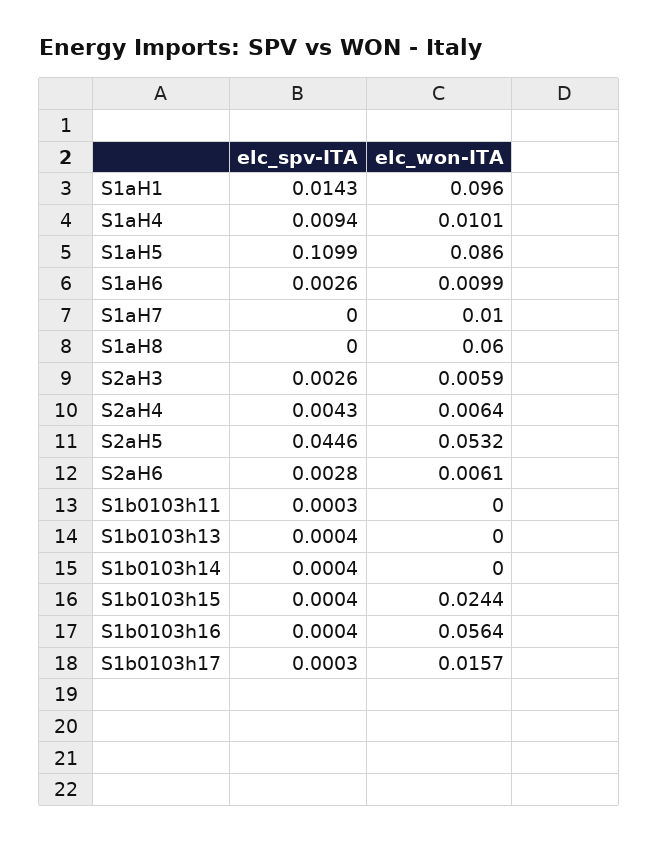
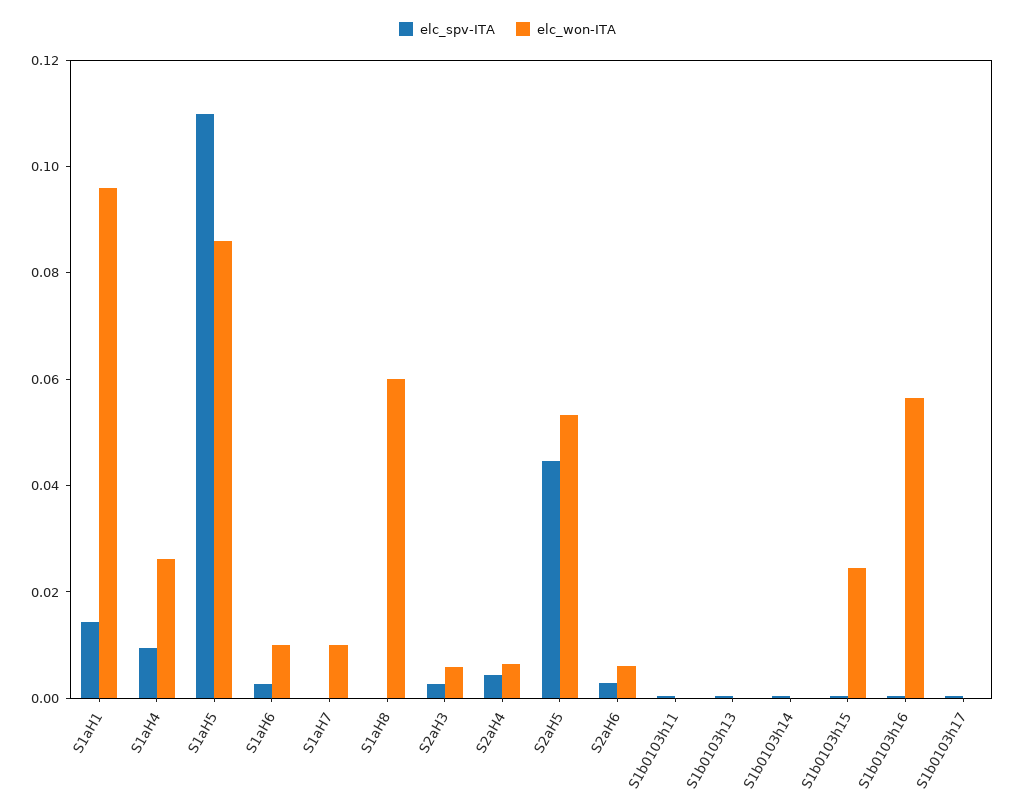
elc_won-ITA, S1aH4: 0.0101 -> 0.025
elc_won-ITA, S1b0103h17: 0.0157 -> 0

